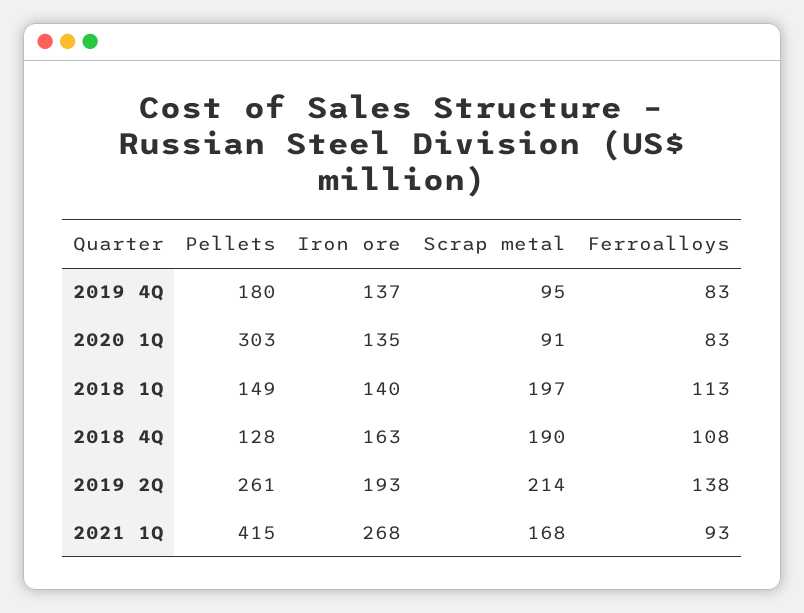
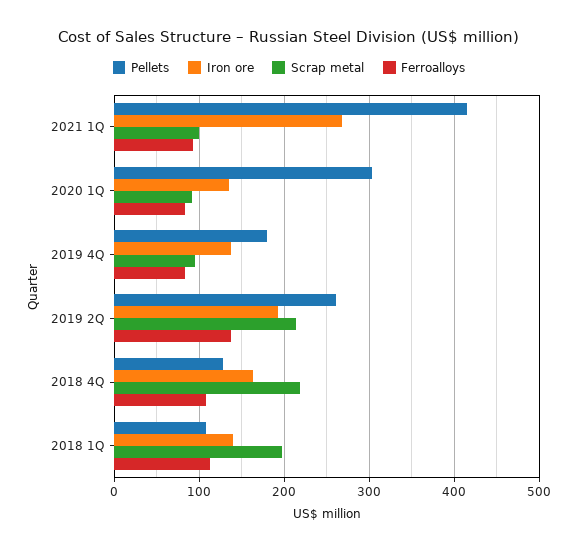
Pellets, 2018 1Q: 149 -> 110
Scrap metal, 2018 4Q: 190 -> 220
Scrap metal, 2021 1Q: 168 -> 100

